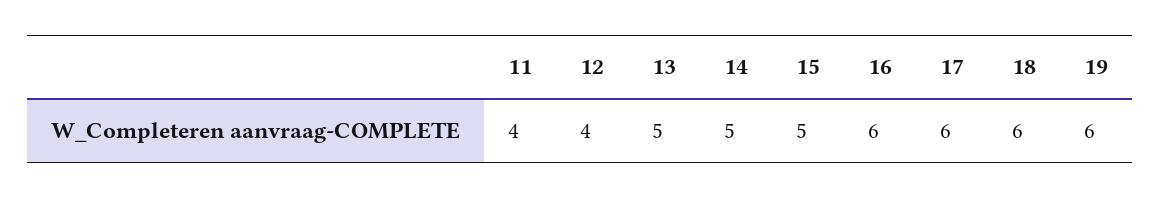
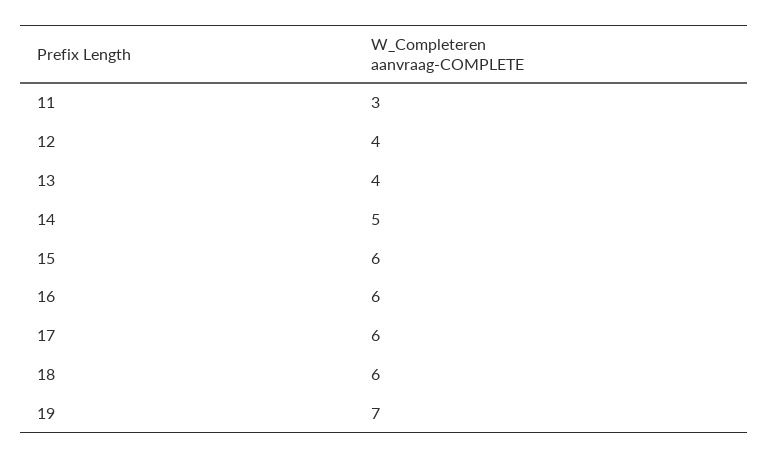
11: 4 -> 3
13: 5 -> 4
15: 5 -> 6
19: 6 -> 7

